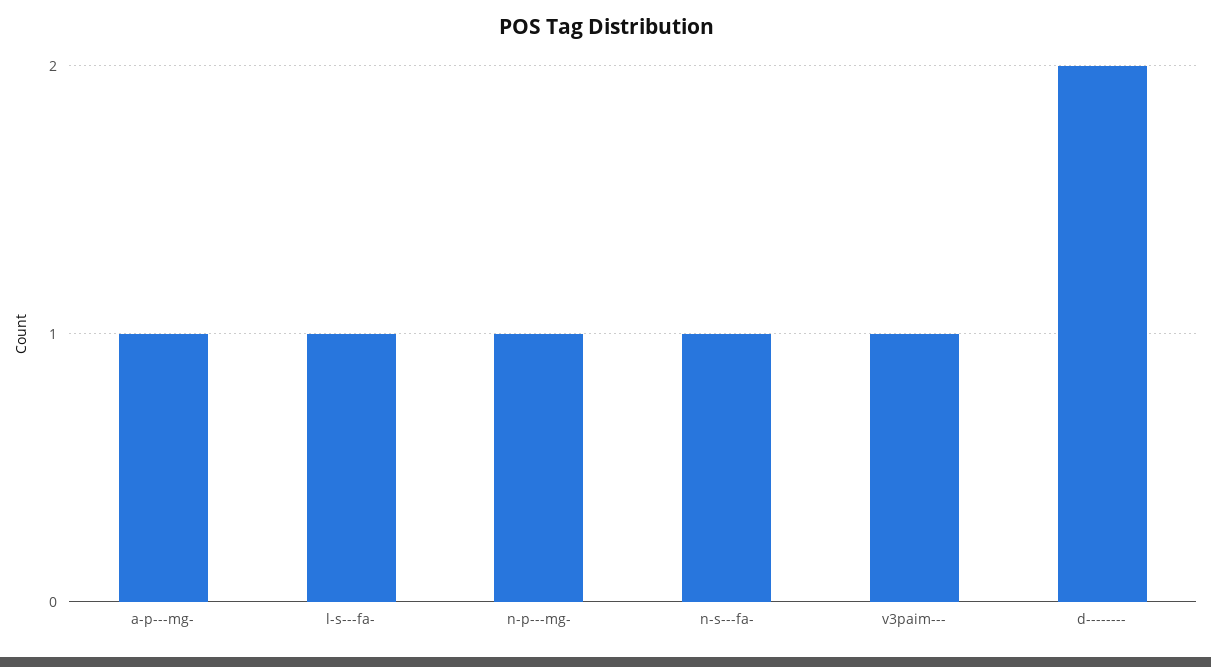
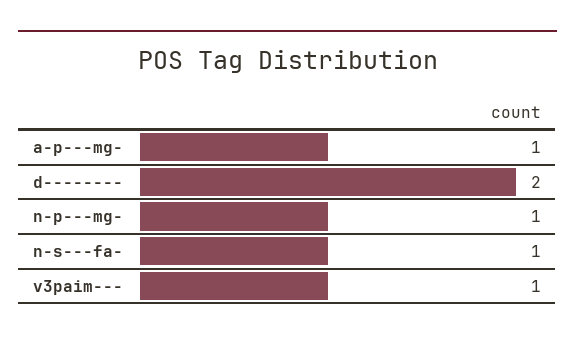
l-s---fa-: 1 -> none

